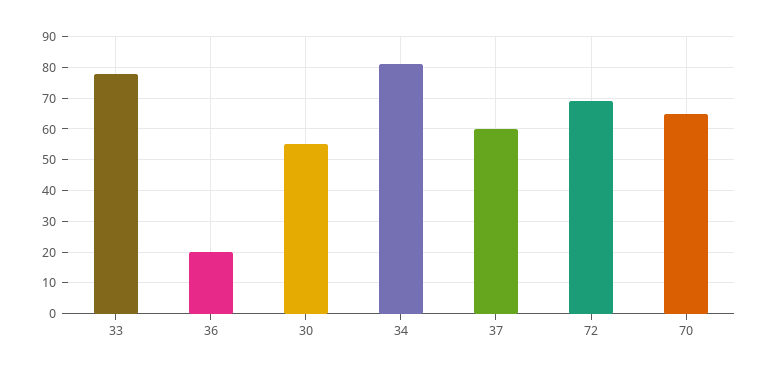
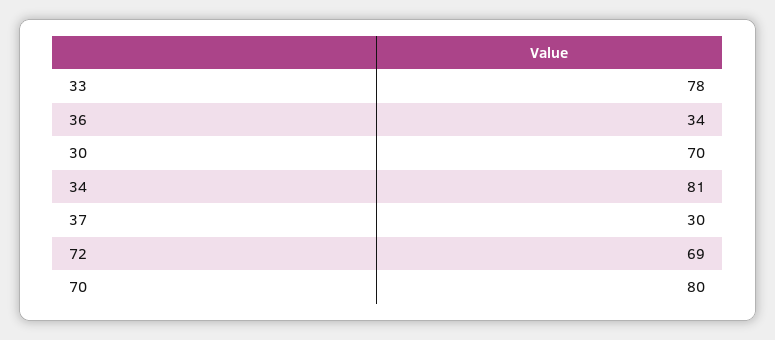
36: 20 -> 34
30: 55 -> 70
37: 60 -> 30
70: 65 -> 80

